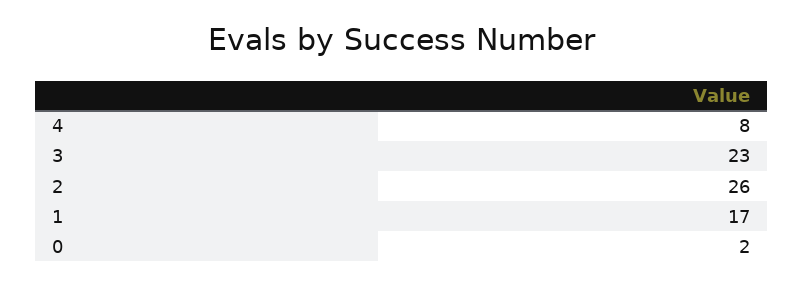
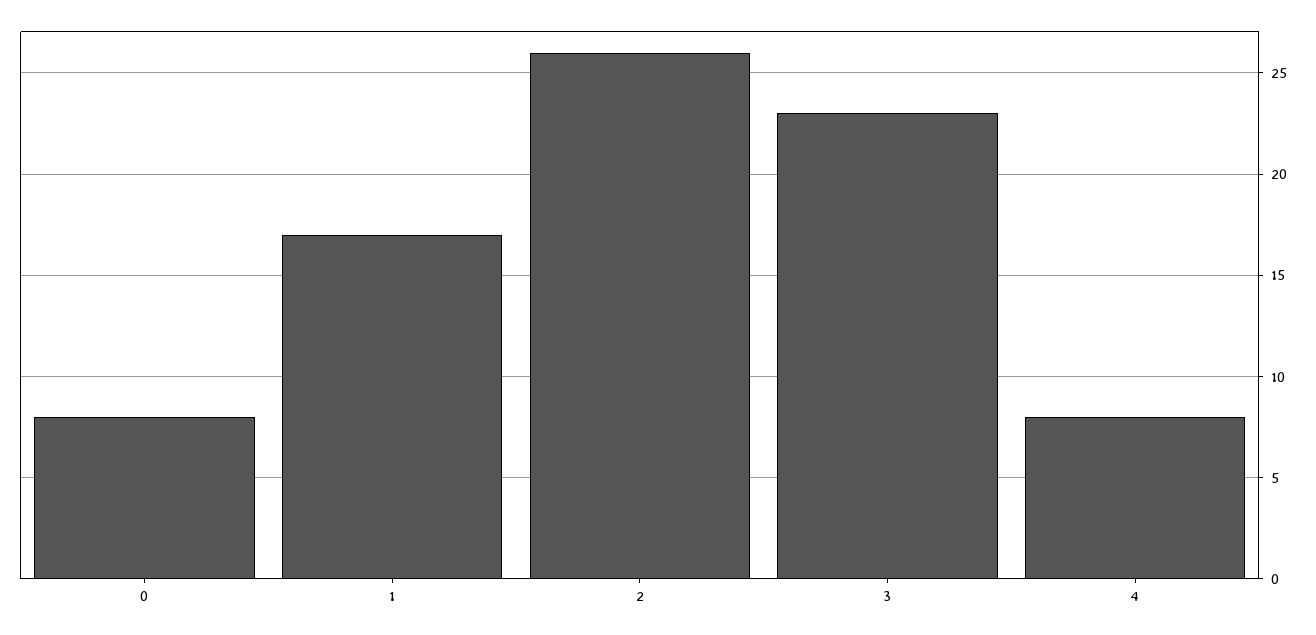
0: 2 -> 8

